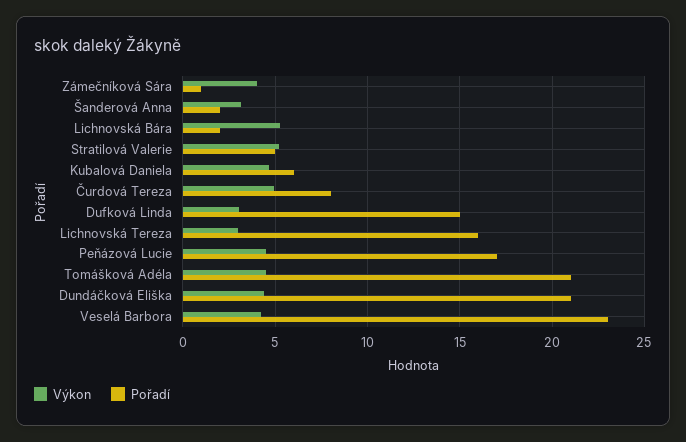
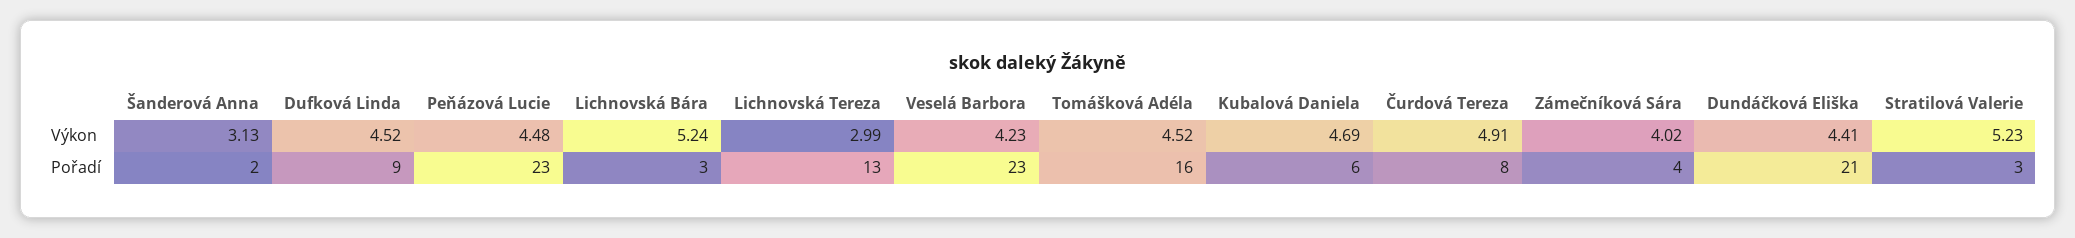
Pořadí, Zámečníková Sára: 1 -> 4
Pořadí, Lichnovská Bára: 2 -> 3
Pořadí, Stratilová Valerie: 5 -> 3
Výkon, Dufková Linda: 3 -> 4.52
Pořadí, Dufková Linda: 15 -> 9
Pořadí, Lichnovská Tereza: 16 -> 13
Pořadí, Peňázová Lucie: 17 -> 23
Pořadí, Tomášková Adéla: 21 -> 16

